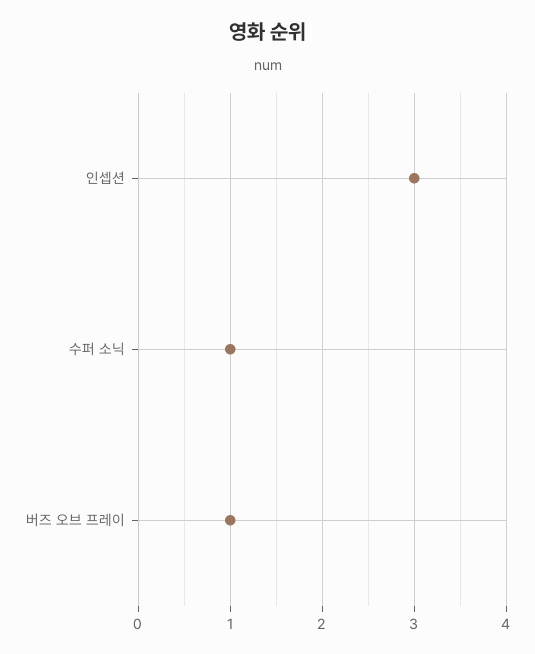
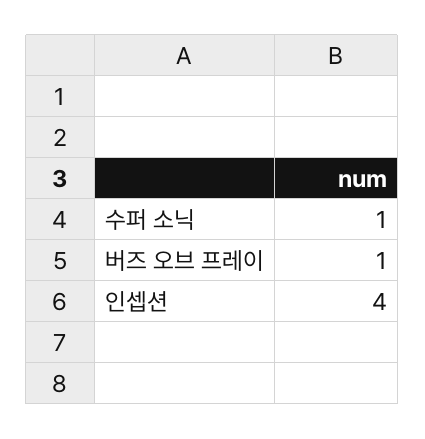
인셉션: 3 -> 4

